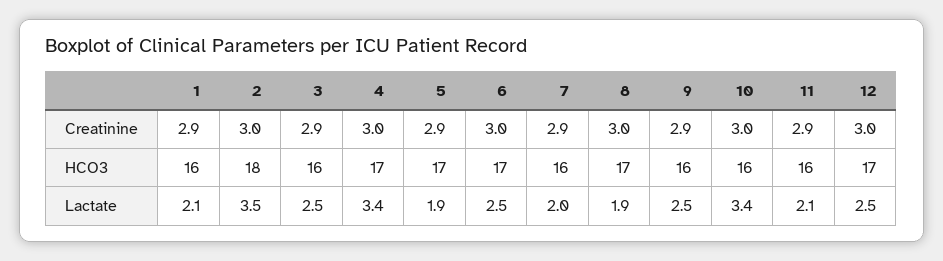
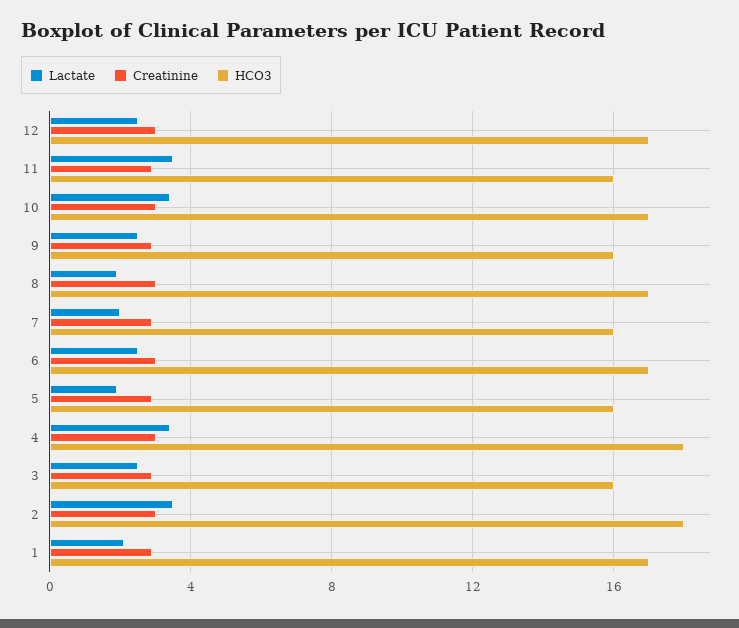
HCO3, 1: 16 -> 17
HCO3, 4: 17 -> 18
HCO3, 5: 17 -> 16
HCO3, 10: 16 -> 17
Lactate, 11: 2.1 -> 3.5

